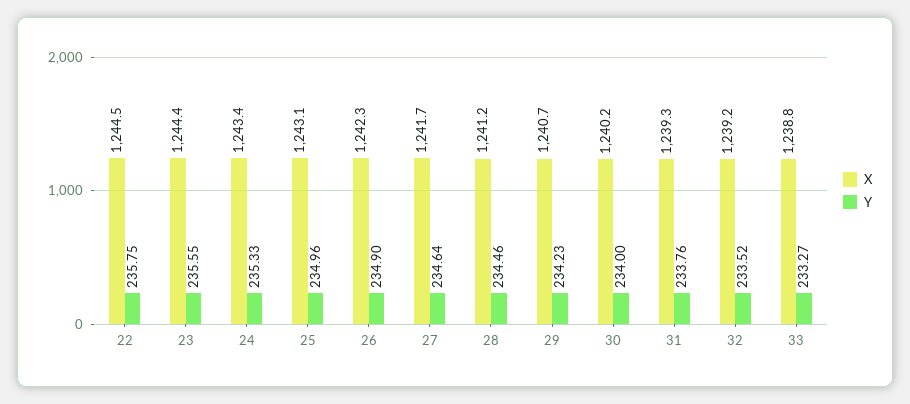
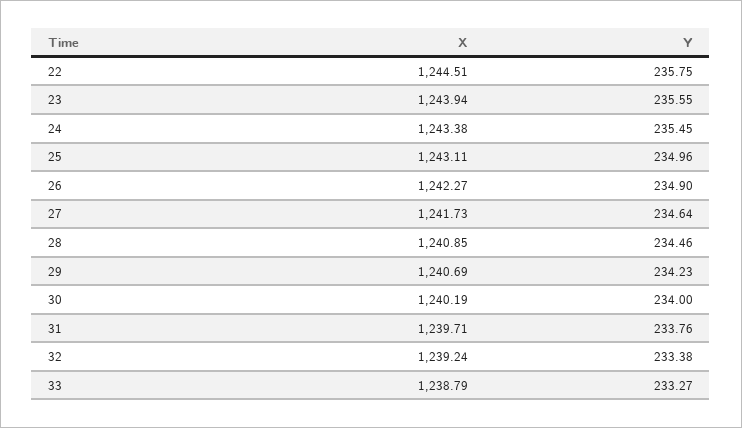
X, 23: 1244.4 -> 1243.94
Y, 24: 235.33 -> 235.45
X, 28: 1241.2 -> 1240.85
X, 31: 1239.3 -> 1239.71
Y, 32: 233.52 -> 233.38

